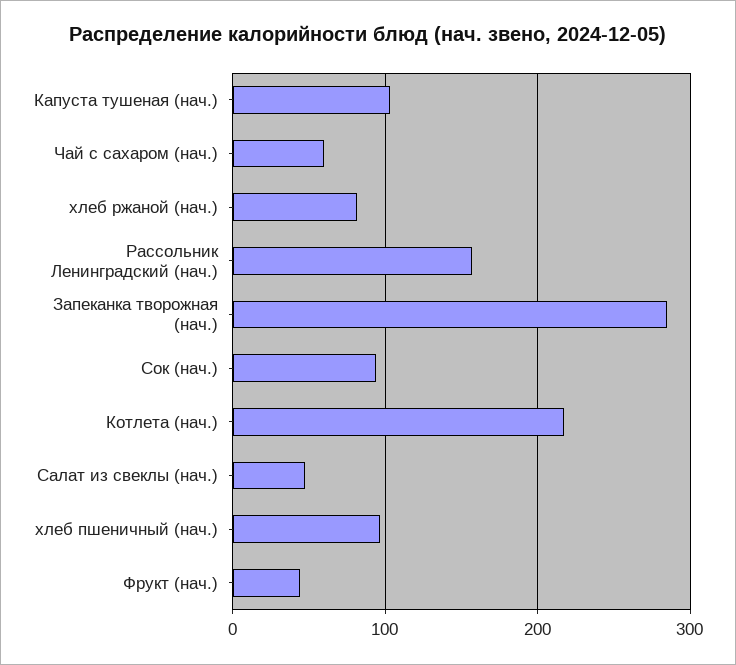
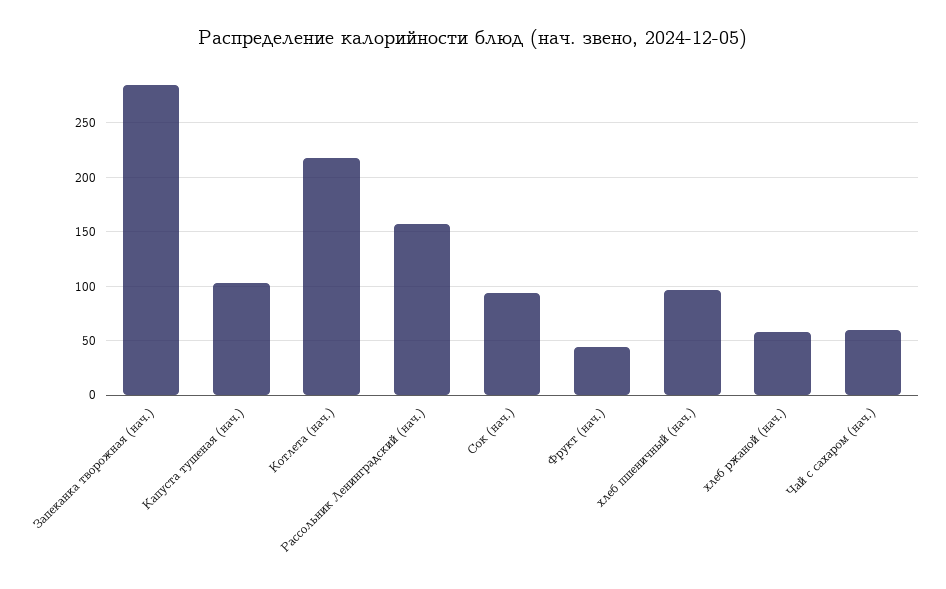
хлеб ржаной (нач.): 80 -> 60
Салат из свеклы (нач.): 50 -> none

